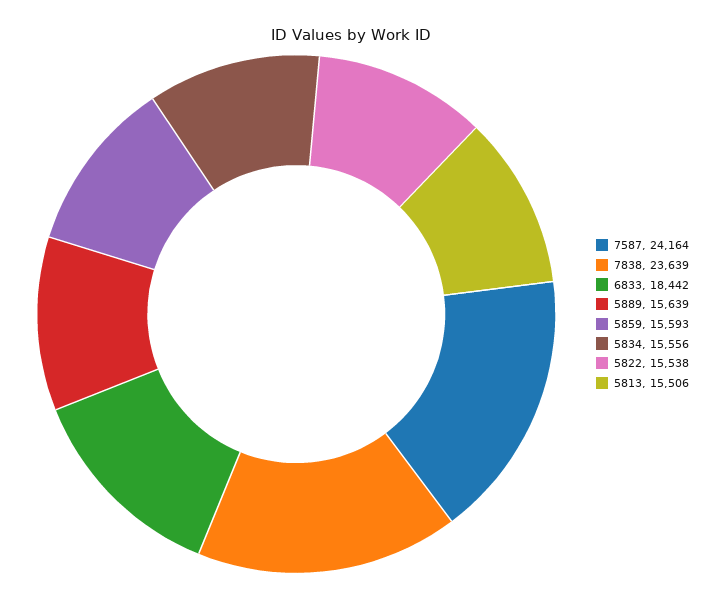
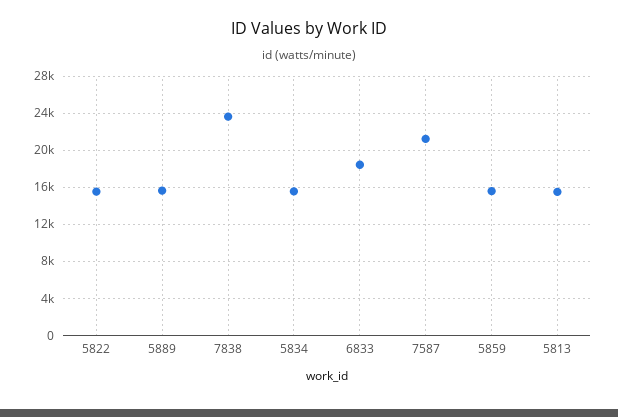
7587: 24164 -> 21000

